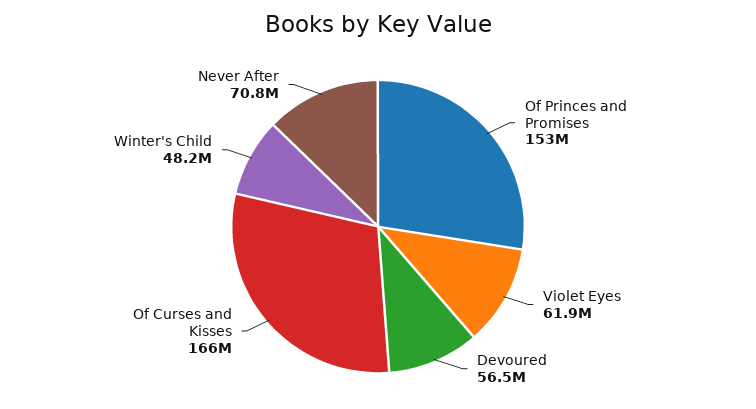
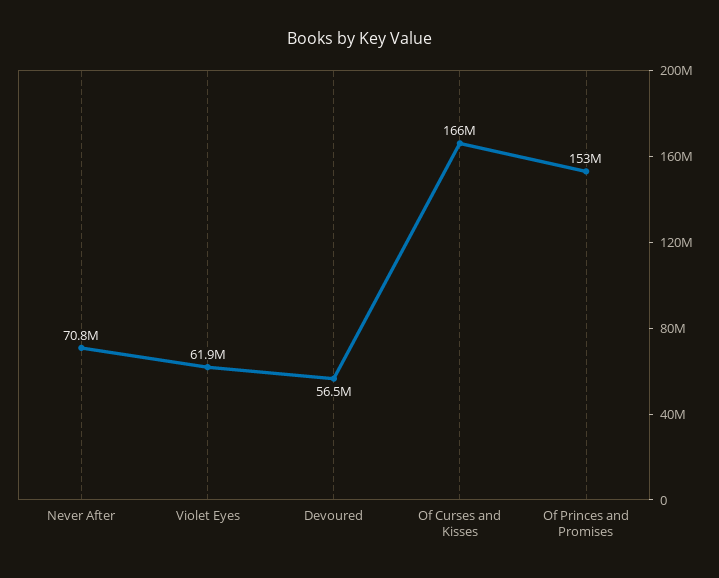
Winter's Child: 48200000 -> none

